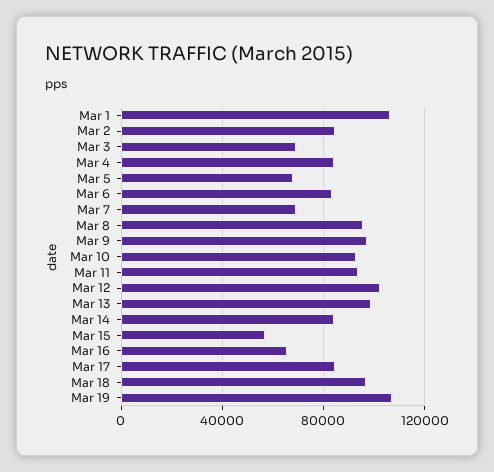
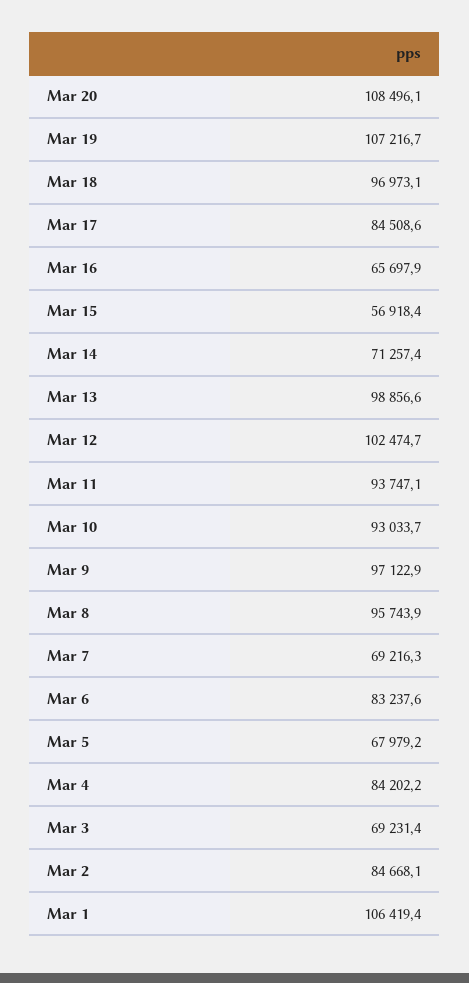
Mar 14: 85000 -> 71257.4
Mar 20: none -> 108496.1

